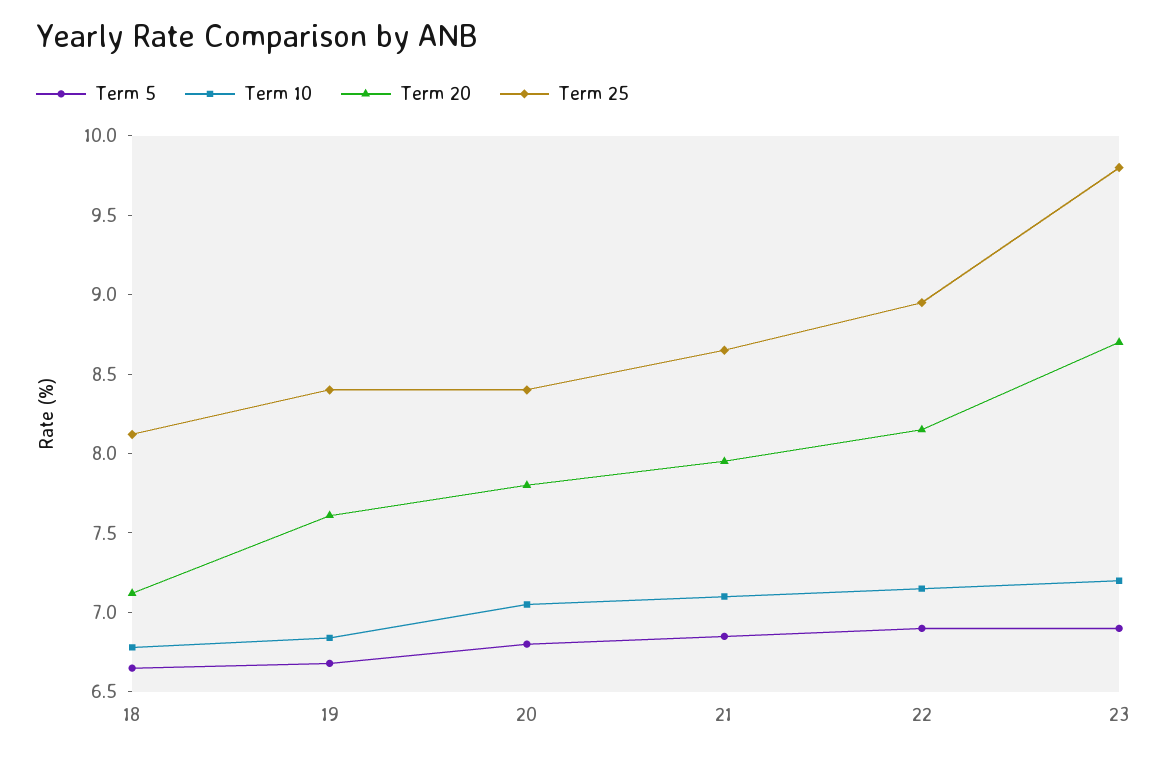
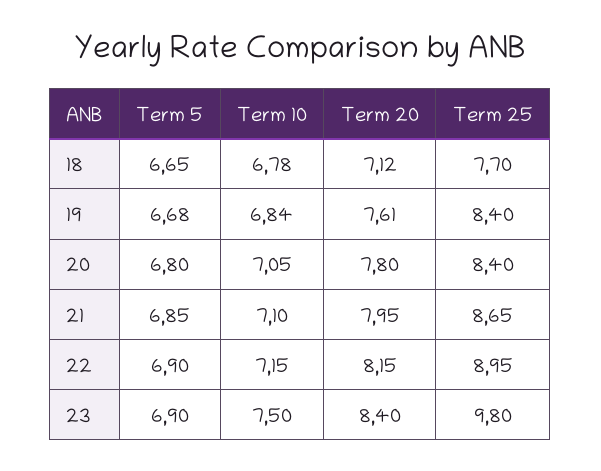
Term 25, 18: 8.1 -> 7.7
Term 10, 23: 7.2 -> 7.5
Term 20, 23: 8.7 -> 8.4

